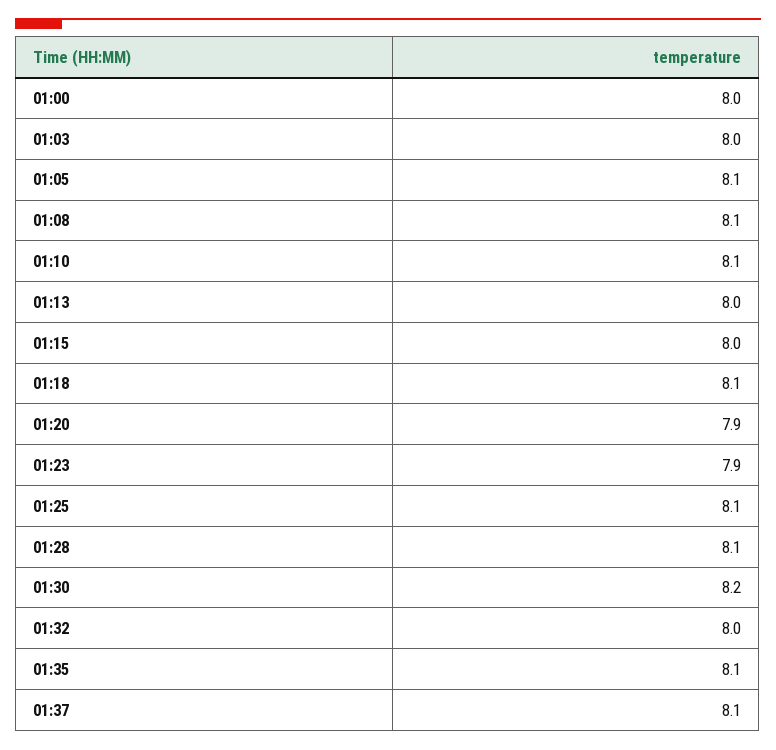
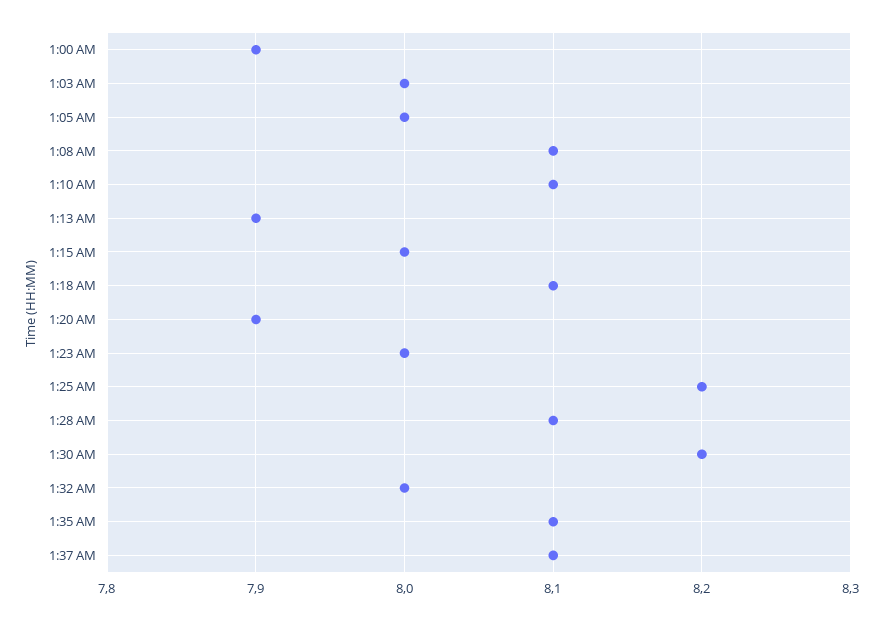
01:00: 8 -> 7.9
01:05: 8.1 -> 8
01:13: 8 -> 7.9
01:23: 7.9 -> 8
01:25: 8.1 -> 8.2

